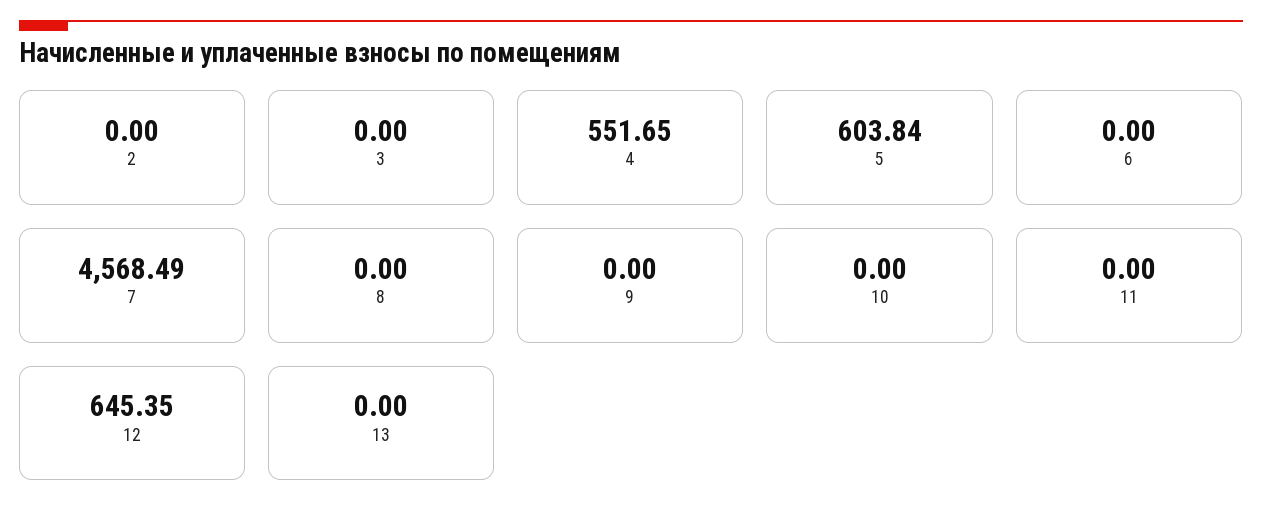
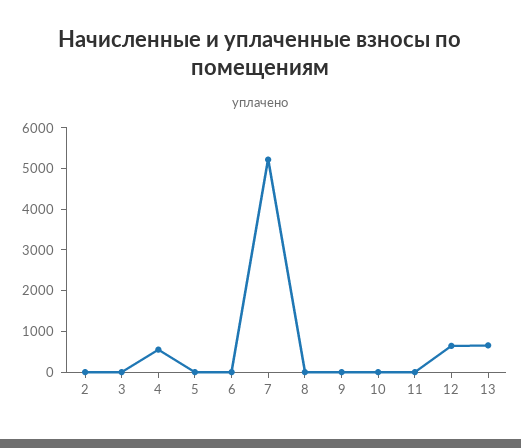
5: 603.84 -> 0
7: 4568.49 -> 5200
13: 0 -> 600

